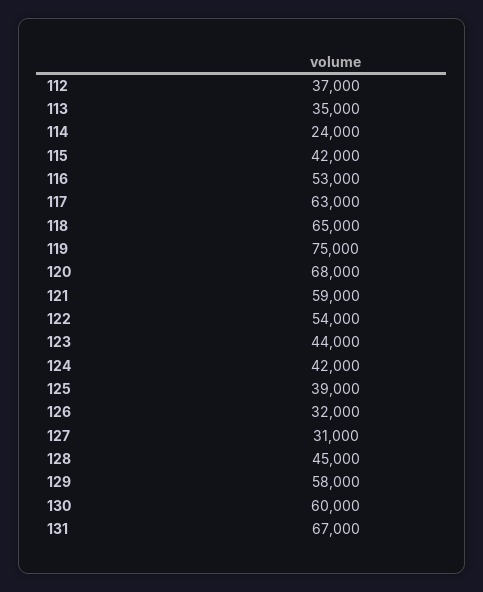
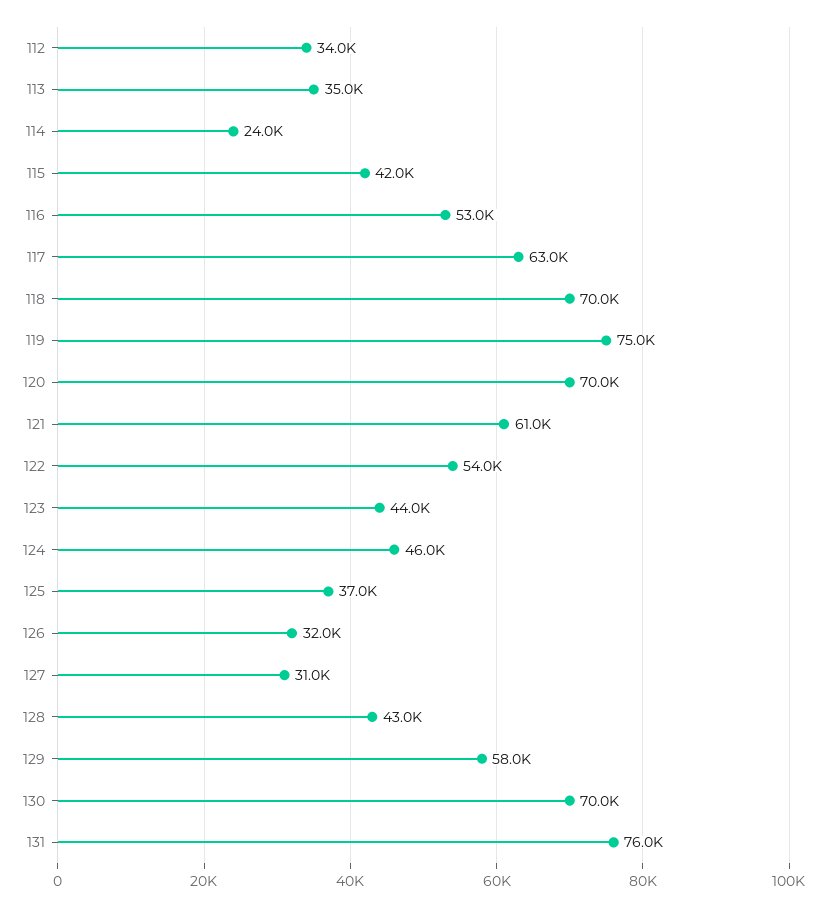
112: 37000 -> 34000
118: 65000 -> 70000
120: 68000 -> 70000
121: 59000 -> 61000
124: 42000 -> 46000
125: 39000 -> 37000
128: 45000 -> 43000
130: 60000 -> 70000
131: 67000 -> 76000

